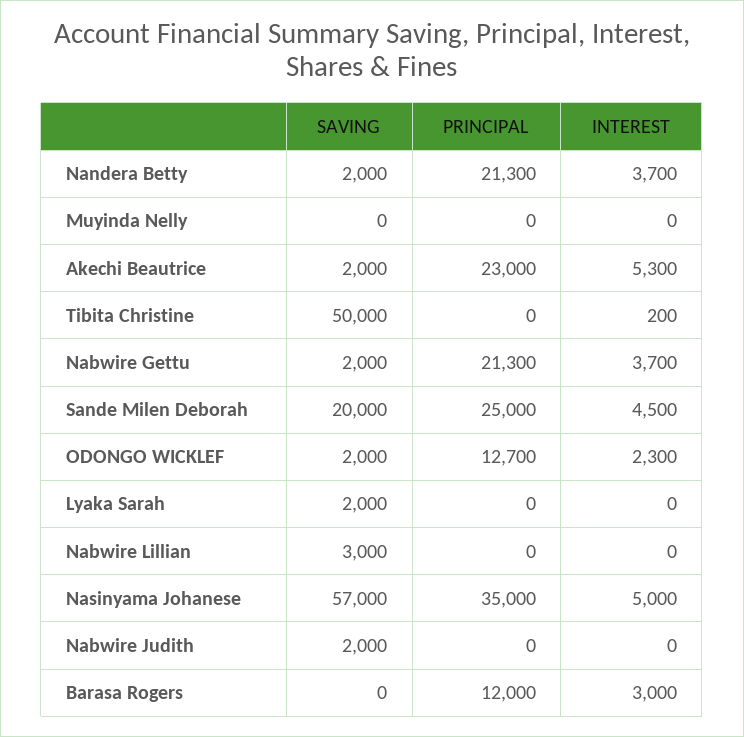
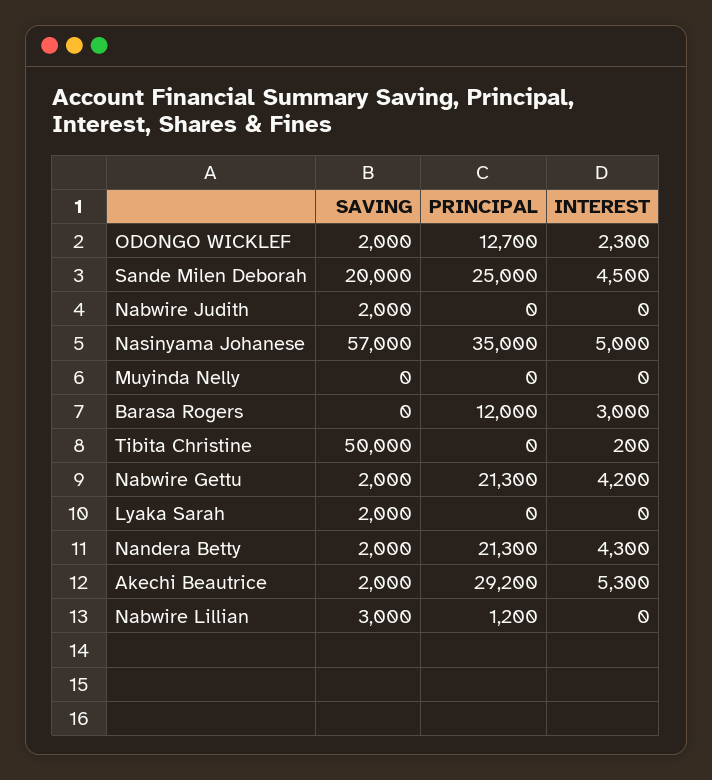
INTEREST, Nandera Betty: 3700 -> 4300
PRINCIPAL, Akechi Beautrice: 23000 -> 29200
INTEREST, Nabwire Gettu: 3700 -> 4200
PRINCIPAL, Nabwire Lillian: 0 -> 1200

